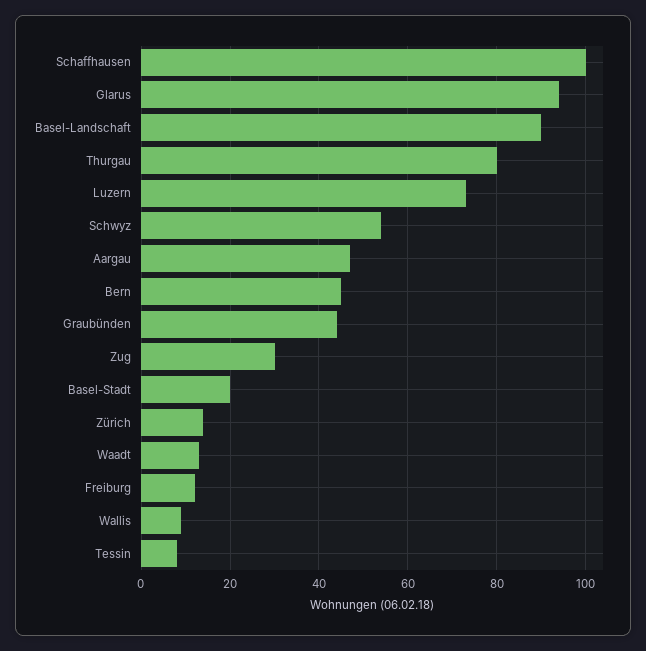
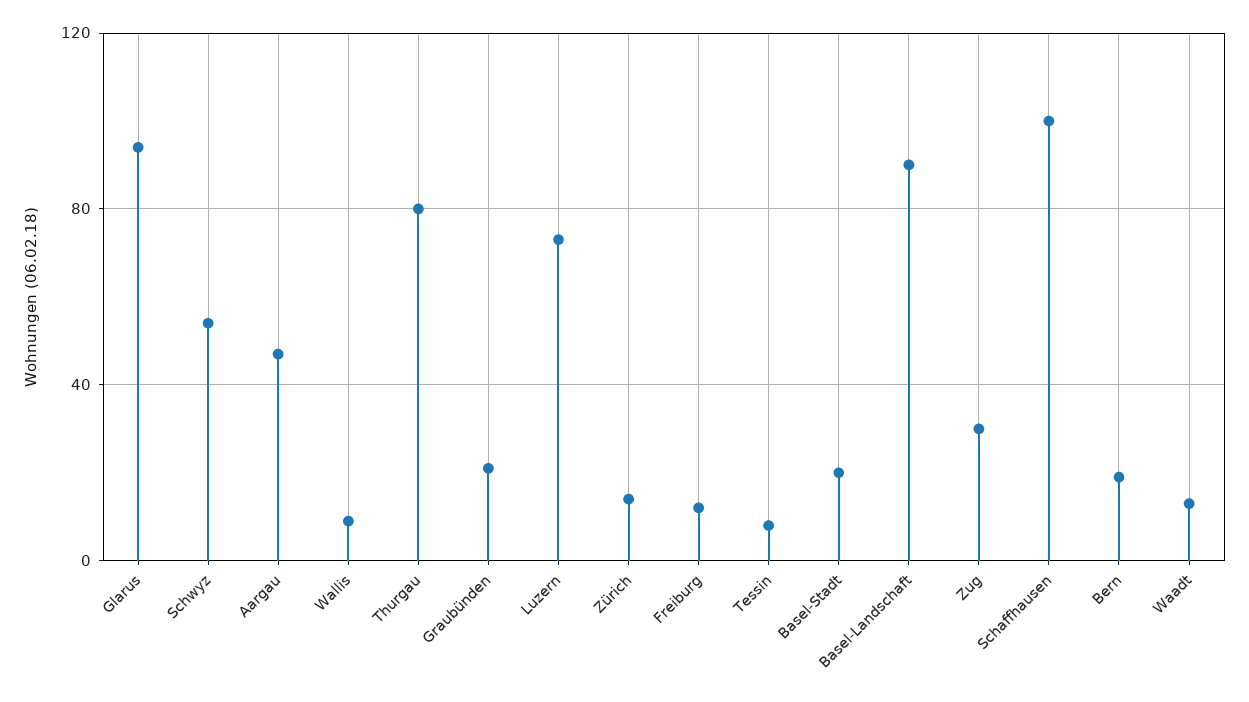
Bern: 45 -> 20
Graubünden: 45 -> 20

